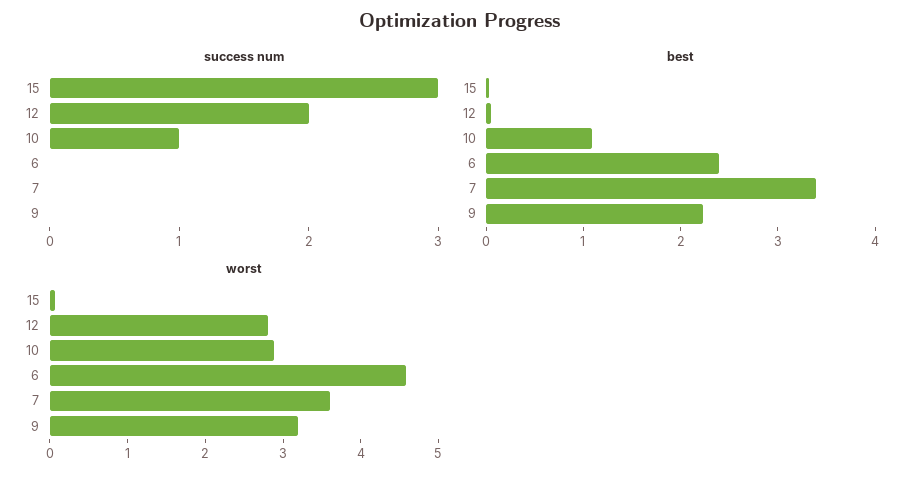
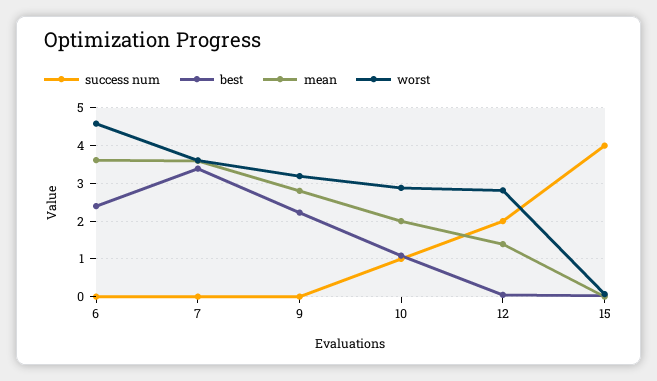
success num, 15: 3 -> 4
mean, 6: none -> 3.6
mean, 7: none -> 3.6
mean, 9: none -> 2.8
mean, 10: none -> 2
mean, 12: none -> 1.4
mean, 15: none -> 0

